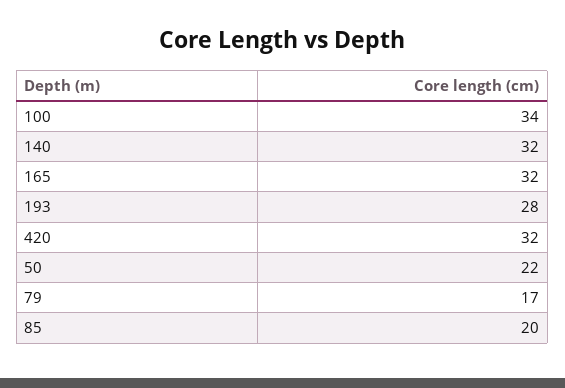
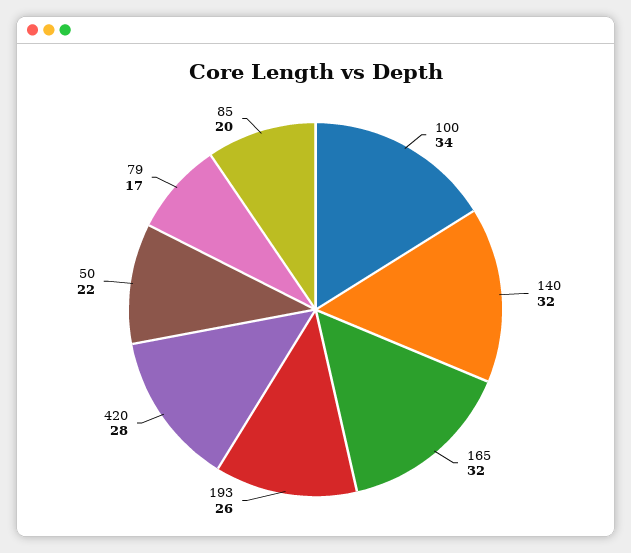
193: 28 -> 26
420: 32 -> 28

